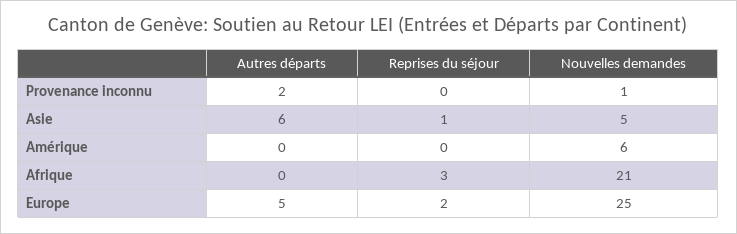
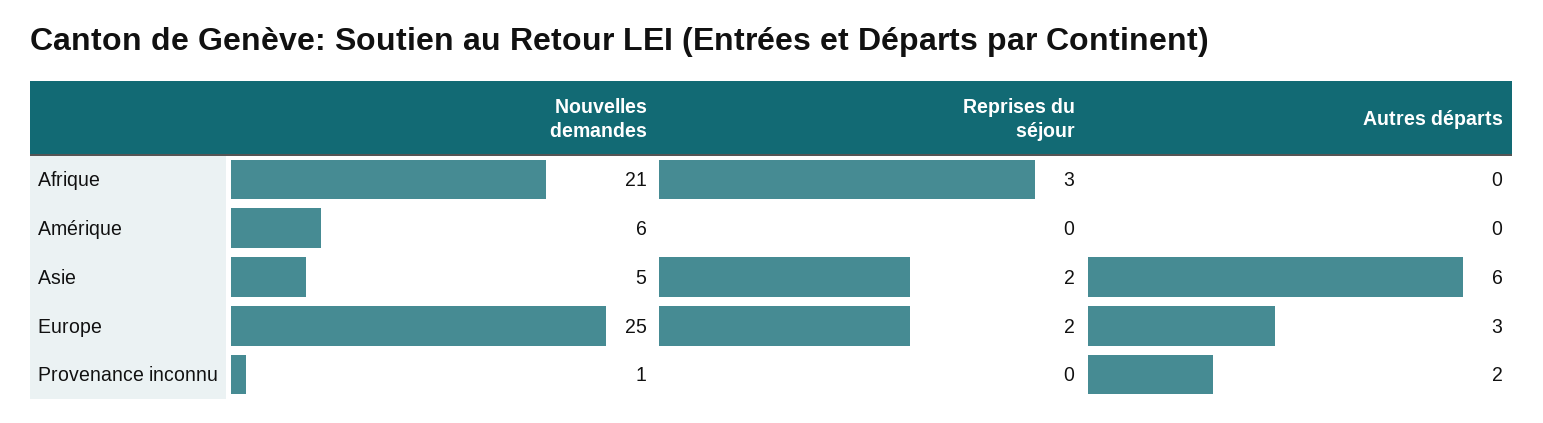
Reprises du séjour, Asie: 1 -> 2
Autres départs, Europe: 5 -> 3

